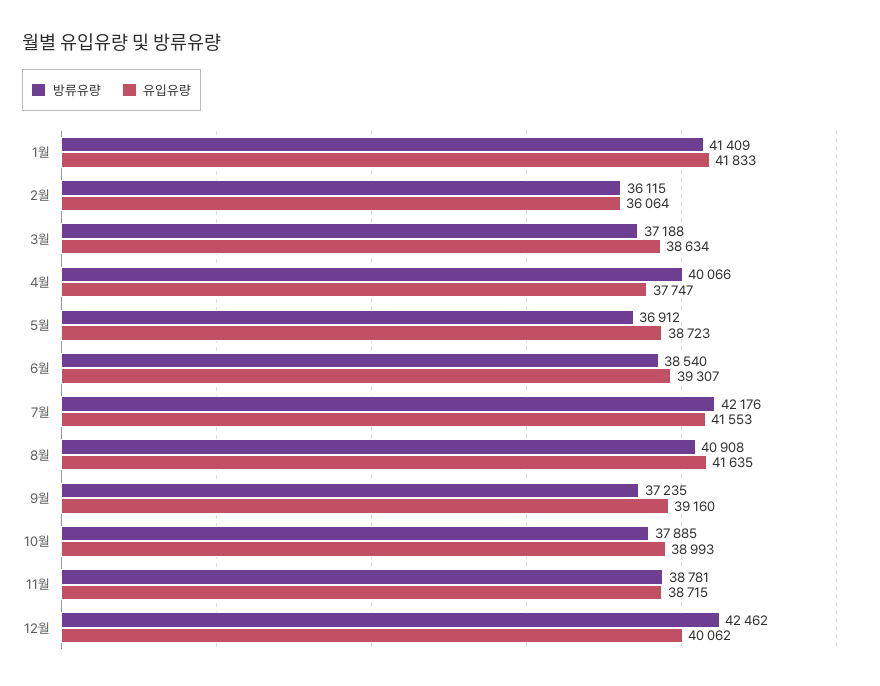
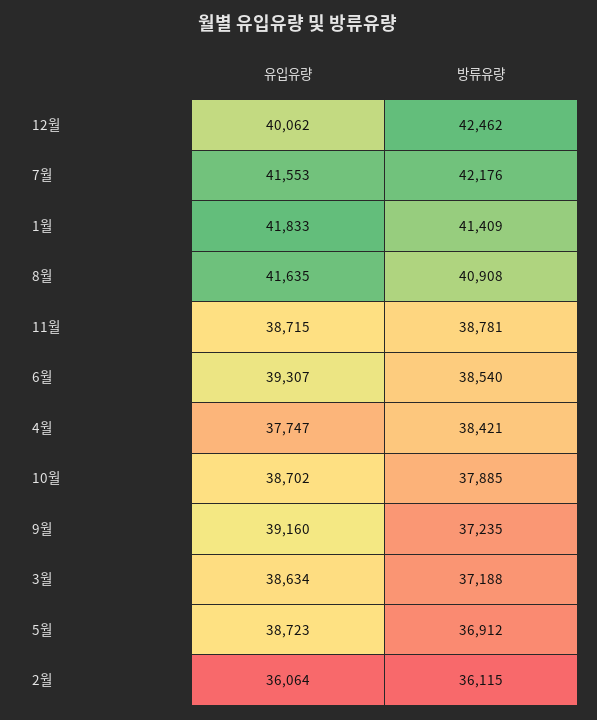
방류유량, 4월: 40066 -> 38421
유입유량, 10월: 38993 -> 38702

